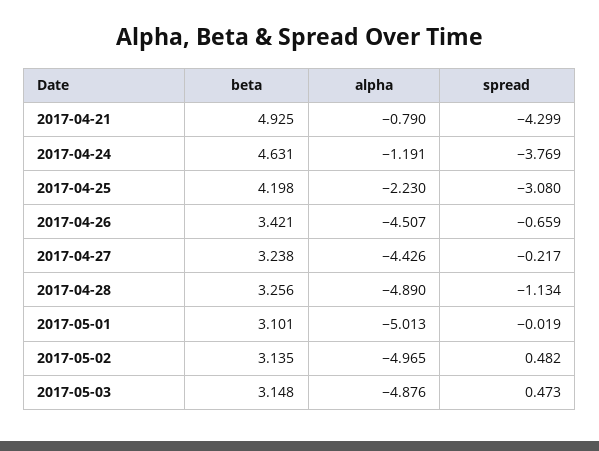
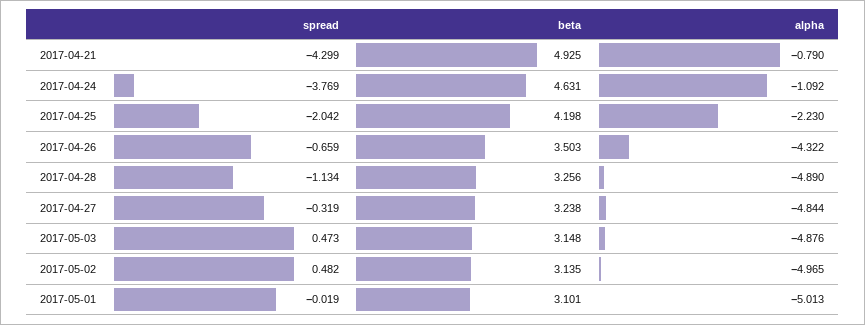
alpha, 2017-04-24: -1.191 -> -1.092
spread, 2017-04-25: -3.08 -> -2.042
beta, 2017-04-26: 3.421 -> 3.503
alpha, 2017-04-26: -4.507 -> -4.322
alpha, 2017-04-27: -4.426 -> -4.844
spread, 2017-04-27: -0.217 -> -0.319

